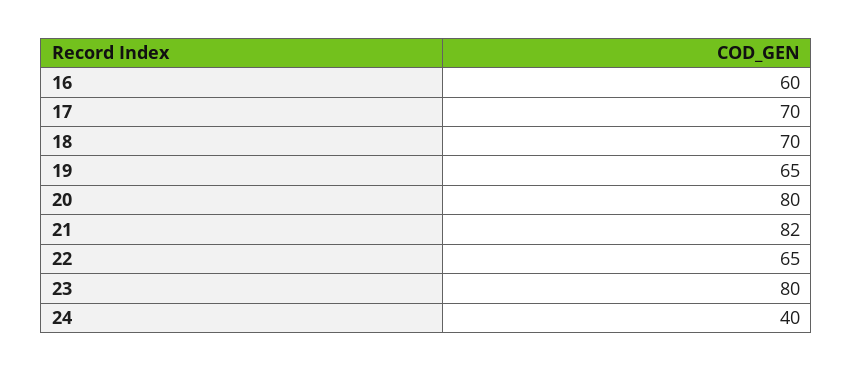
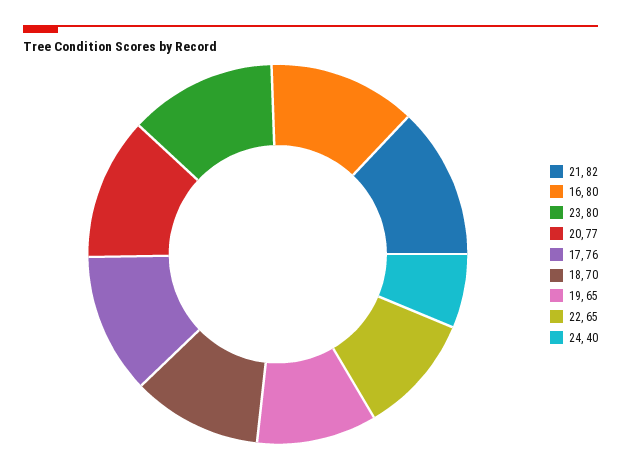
16: 60 -> 80
17: 70 -> 76
20: 80 -> 77

